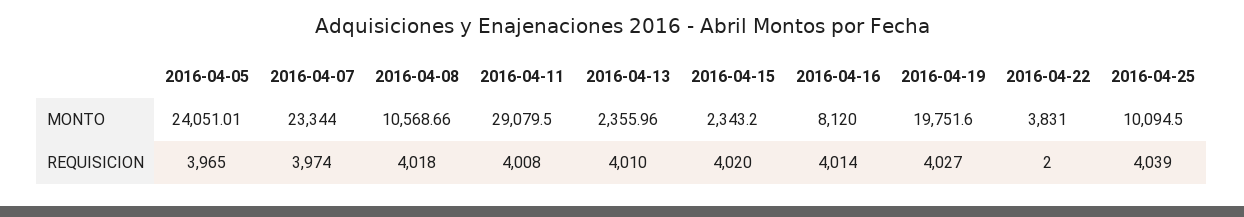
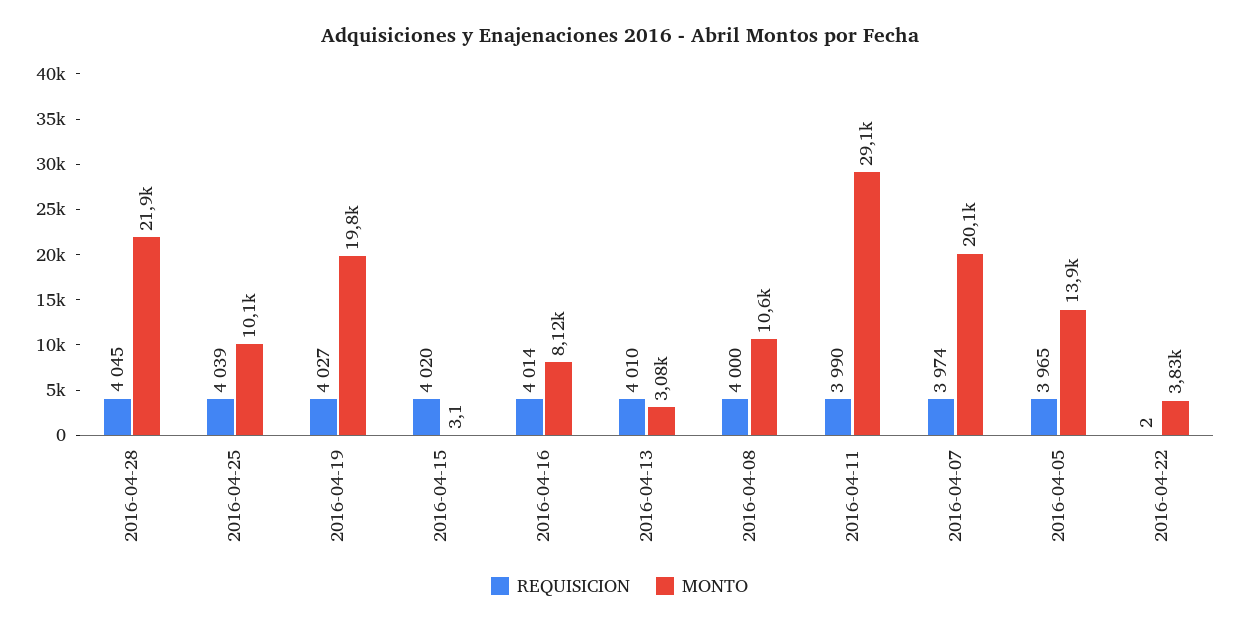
MONTO, 2016-04-05: 24051.01 -> 13900
MONTO, 2016-04-07: 23344 -> 20100
MONTO, 2016-04-13: 2355.96 -> 3080
MONTO, 2016-04-15: 2343.2 -> 3.1
REQUISICION, 2016-04-08: 4018 -> 4000
REQUISICION, 2016-04-11: 4008 -> 3990
REQUISICION, 2016-04-28: none -> 4045
MONTO, 2016-04-28: none -> 21900

